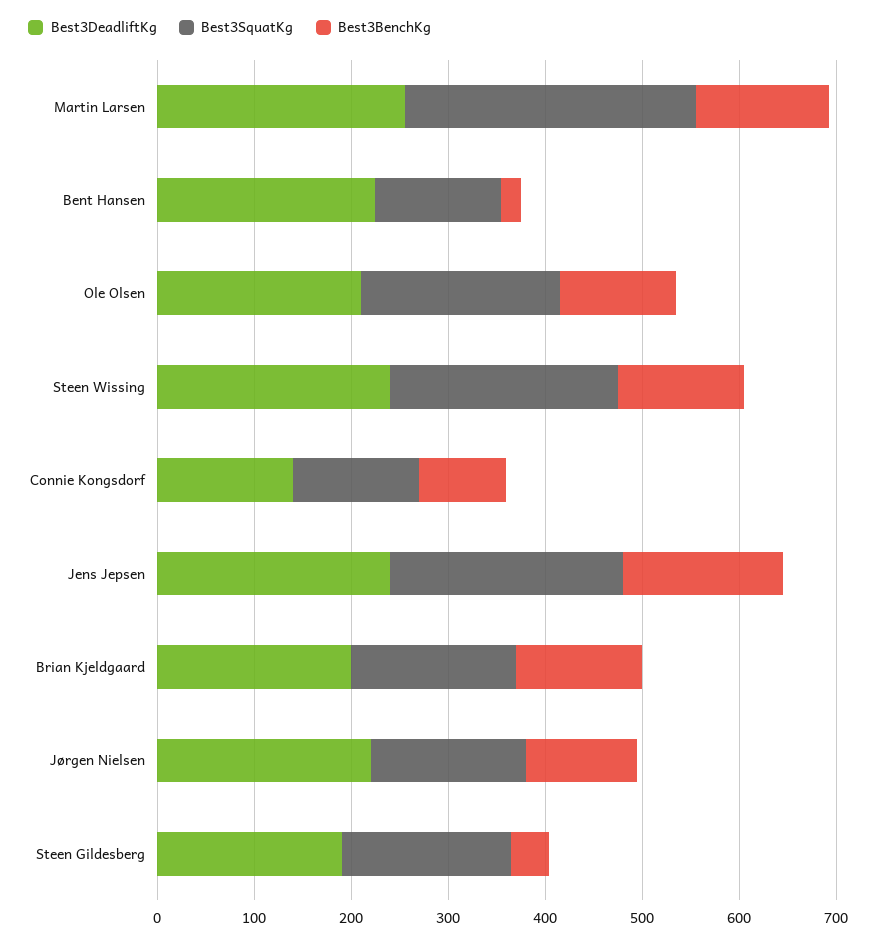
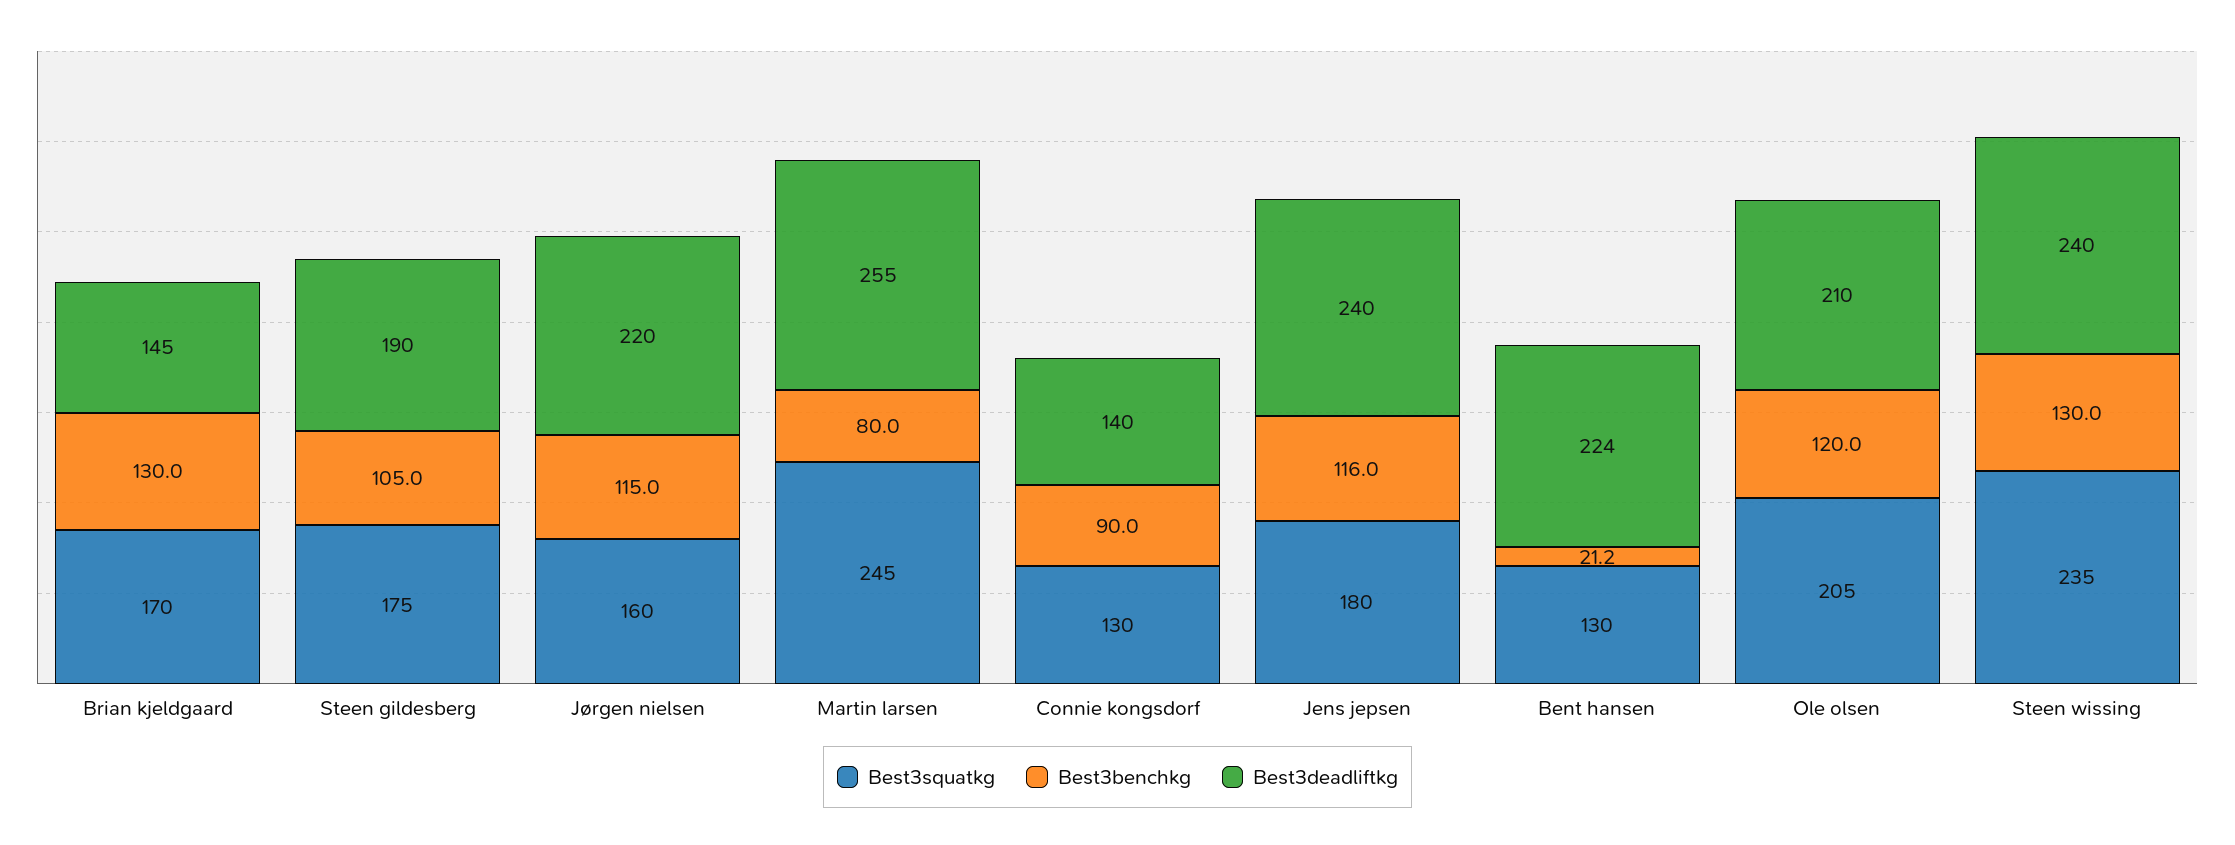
Best3SquatKg, Martin Larsen: 300 -> 245
Best3BenchKg, Martin Larsen: 140 -> 80
Best3SquatKg, Jens Jepsen: 240 -> 180
Best3BenchKg, Jens Jepsen: 160 -> 116
Best3DeadliftKg, Brian Kjeldgaard: 200 -> 145
Best3BenchKg, Steen Gildesberg: 40 -> 105

